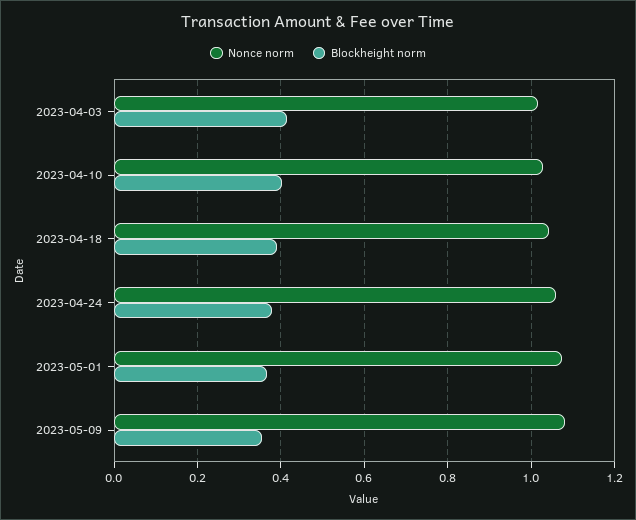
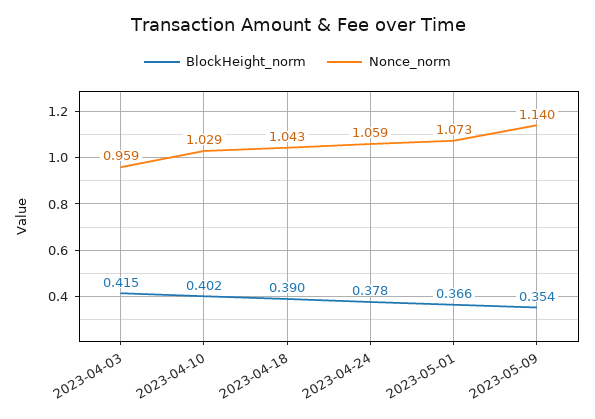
Nonce norm, 2023-04-03: 1.02 -> 0.959
Nonce norm, 2023-05-09: 1.08 -> 1.14

